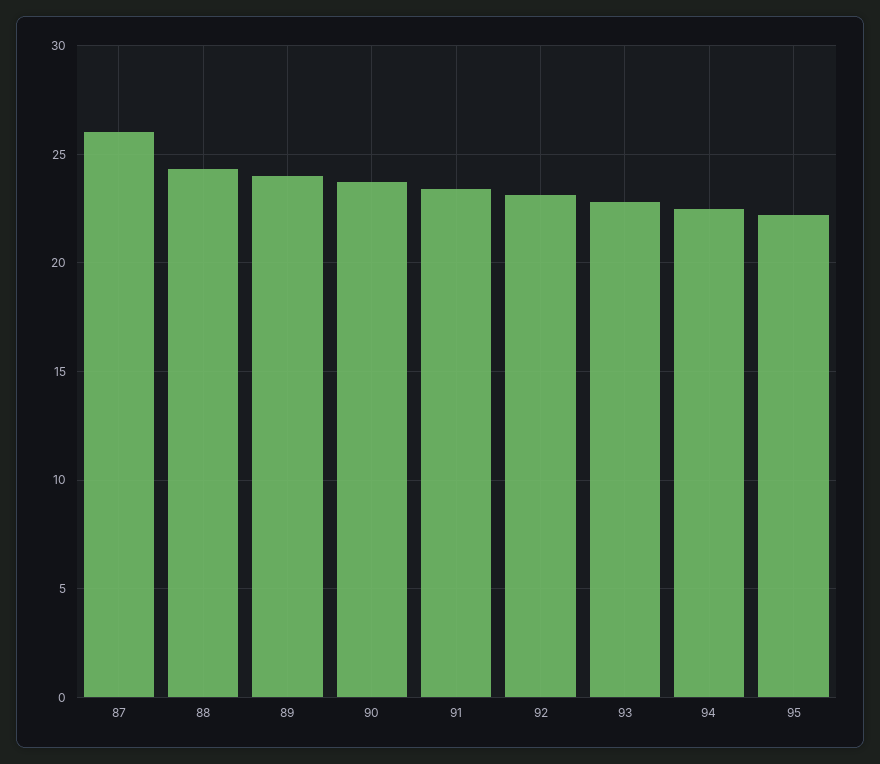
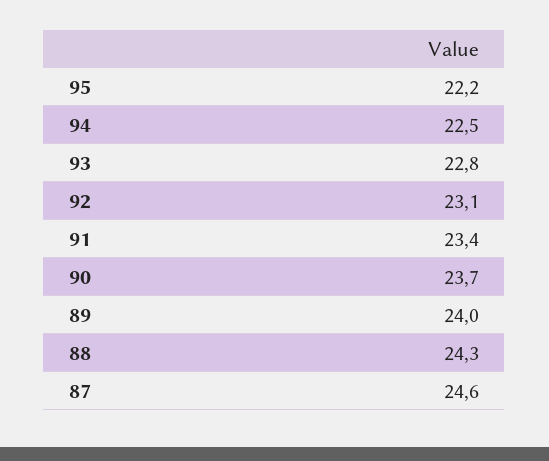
87: 26 -> 24.6

